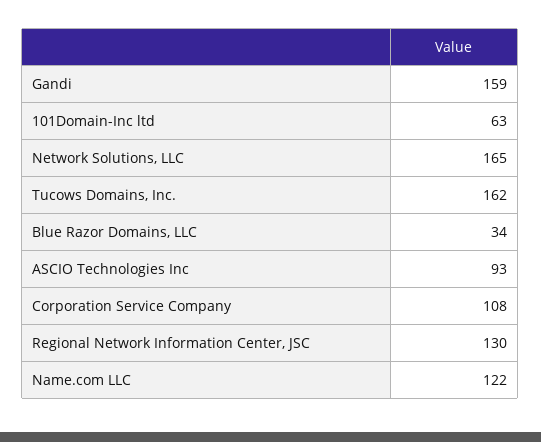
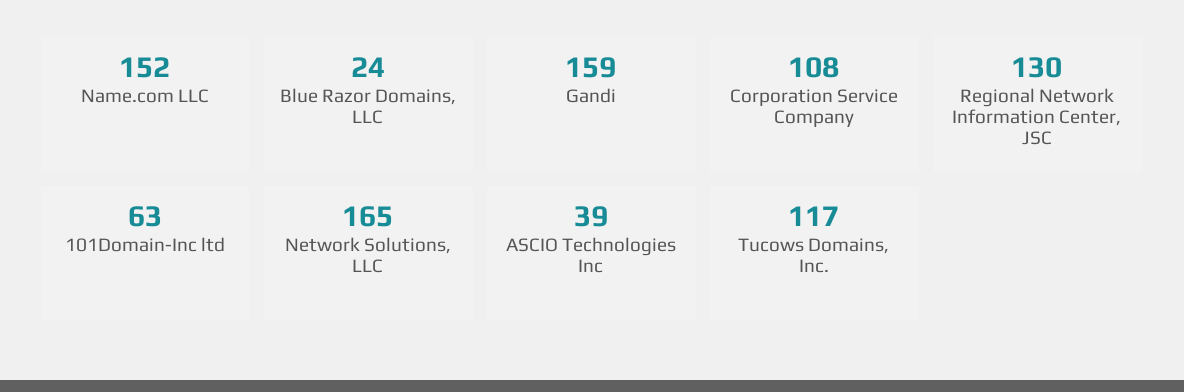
Tucows Domains, Inc.: 162 -> 117
Blue Razor Domains, LLC: 34 -> 24
ASCIO Technologies Inc: 93 -> 39
Name.com LLC: 122 -> 152

